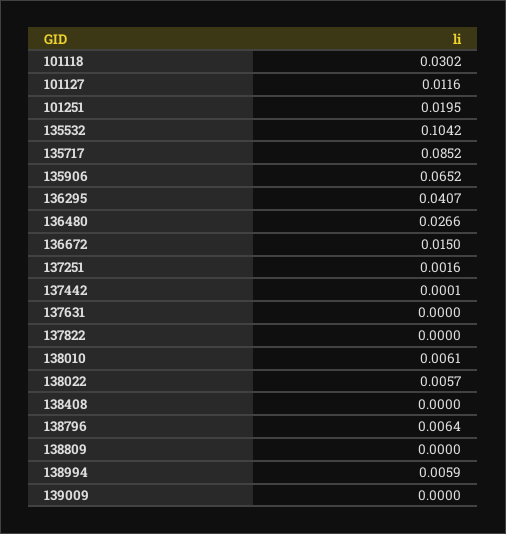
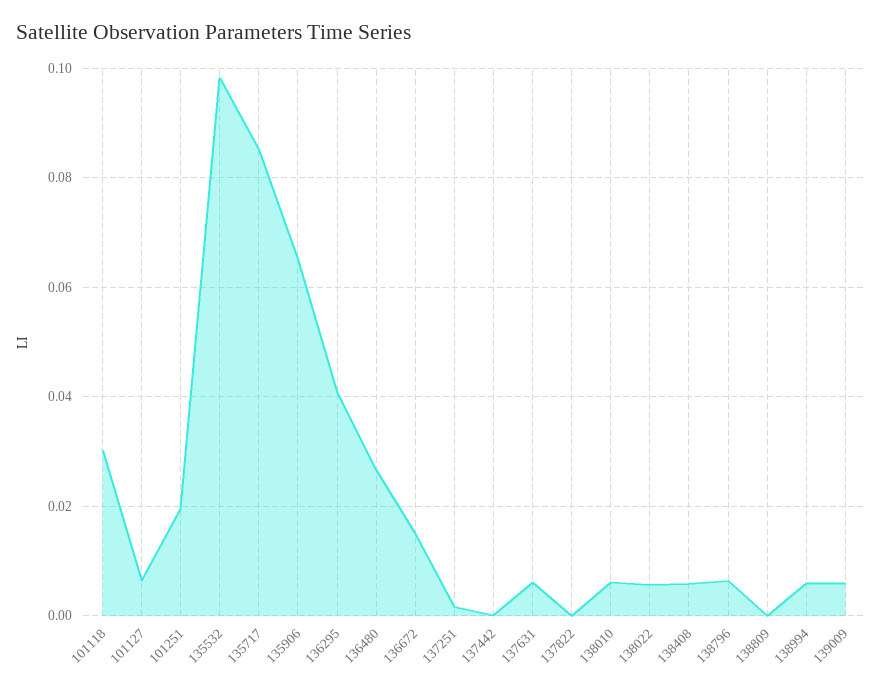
101127: 0.0116 -> 0.006
135532: 0.1042 -> 0.098
137631: 0 -> 0.006
138408: 0 -> 0.006
139009: 0 -> 0.006

